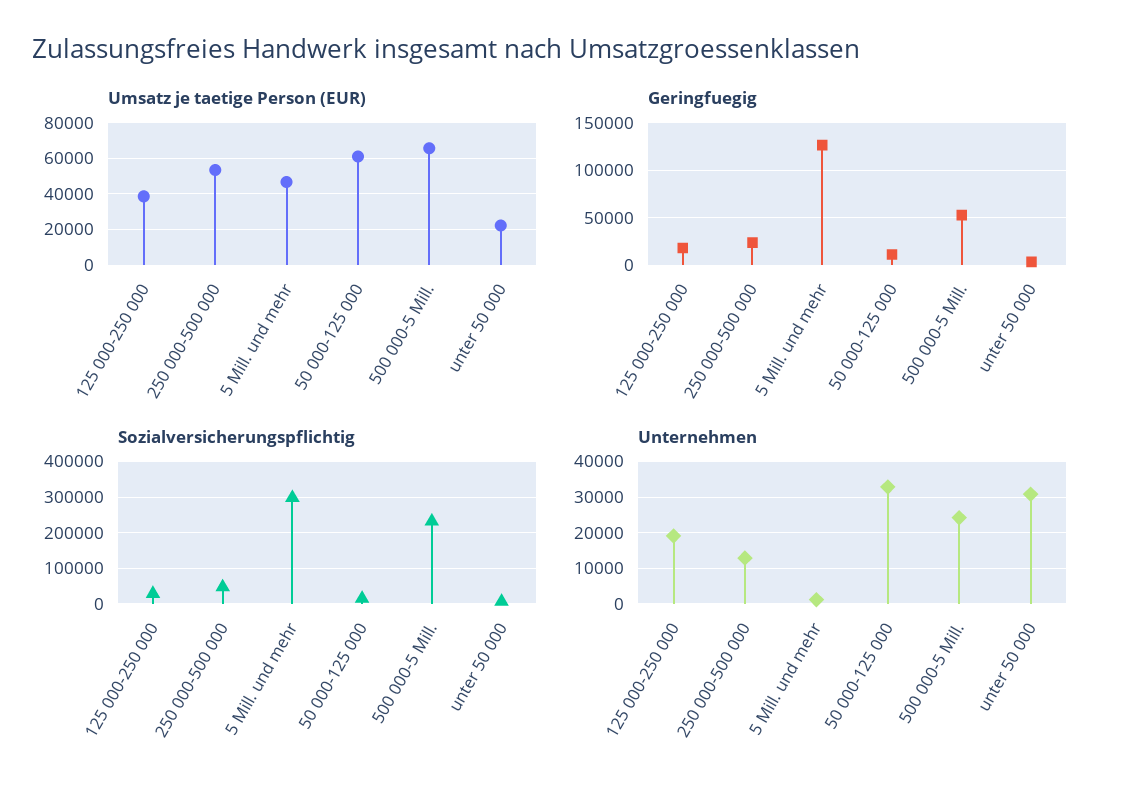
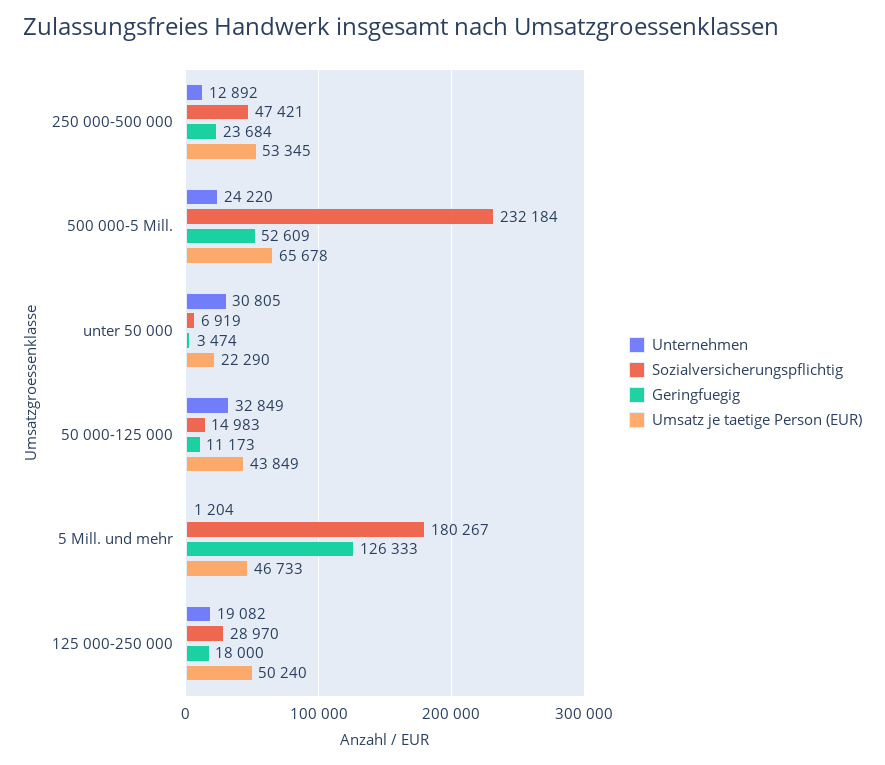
Umsatz je taetige Person (EUR), 125 000-250 000: 40000 -> 50240
Umsatz je taetige Person (EUR), 50 000-125 000: 60000 -> 43849
Sozialversicherungspflichtig, 5 Mill. und mehr: 300000 -> 180267

